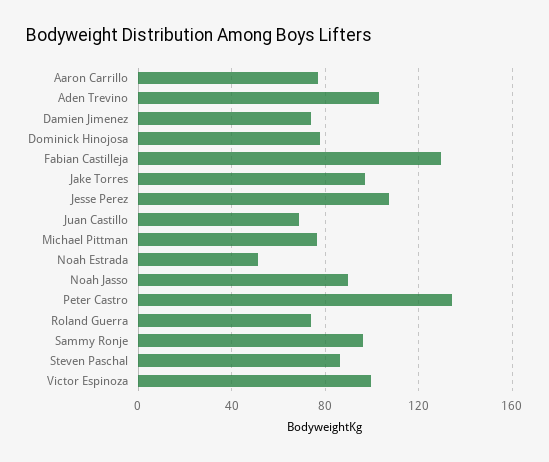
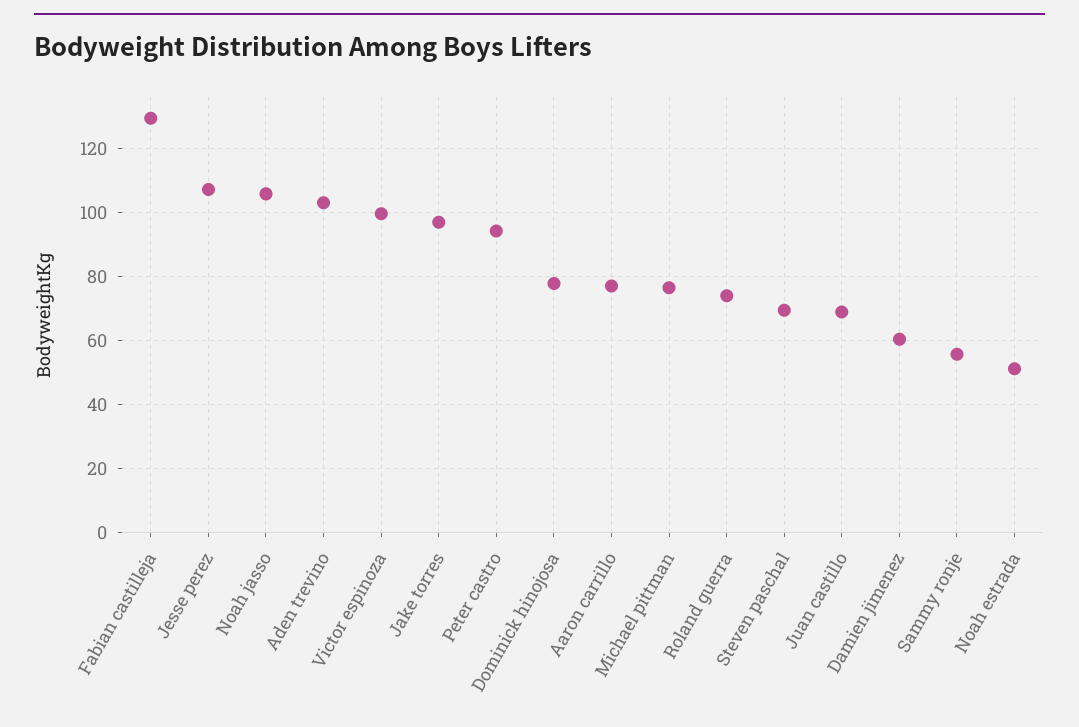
Damien Jimenez: 75 -> 60
Noah Jasso: 90 -> 106
Peter Castro: 135 -> 94
Sammy Ronje: 95 -> 56
Steven Paschal: 85 -> 70

